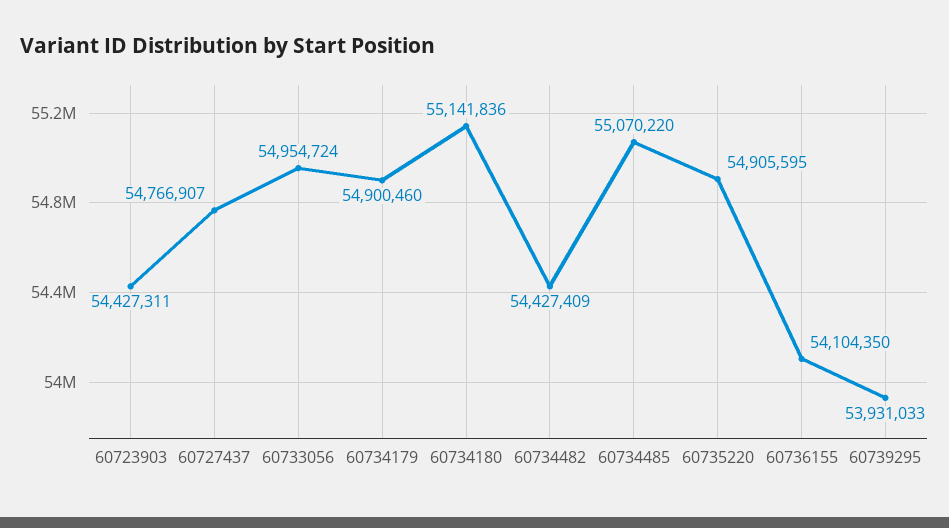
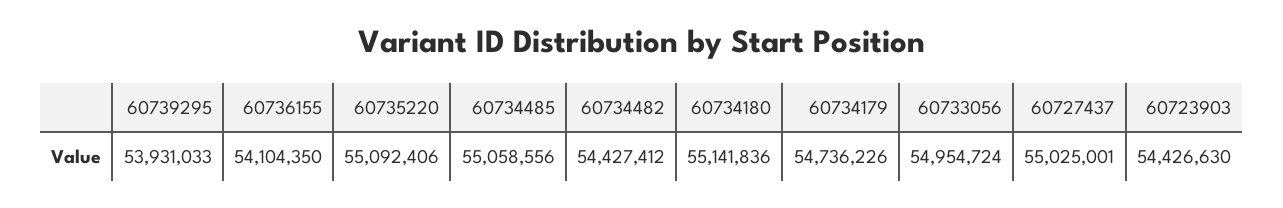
60723903: 54427311 -> 54426630
60727437: 54766907 -> 55025001
60734179: 54900460 -> 54736226
60734482: 54427409 -> 54427412
60734485: 55070220 -> 55058556
60735220: 54905595 -> 55092406

